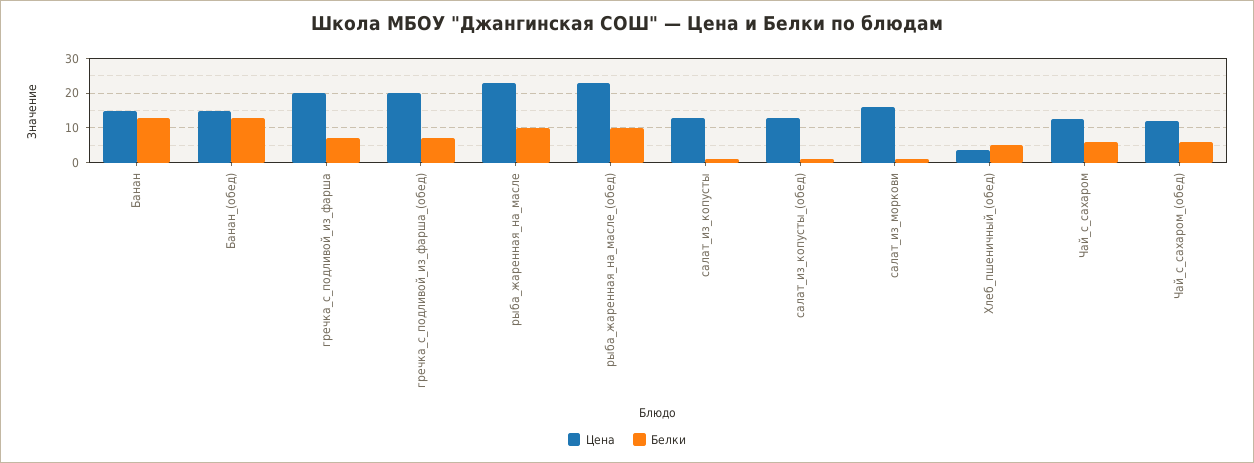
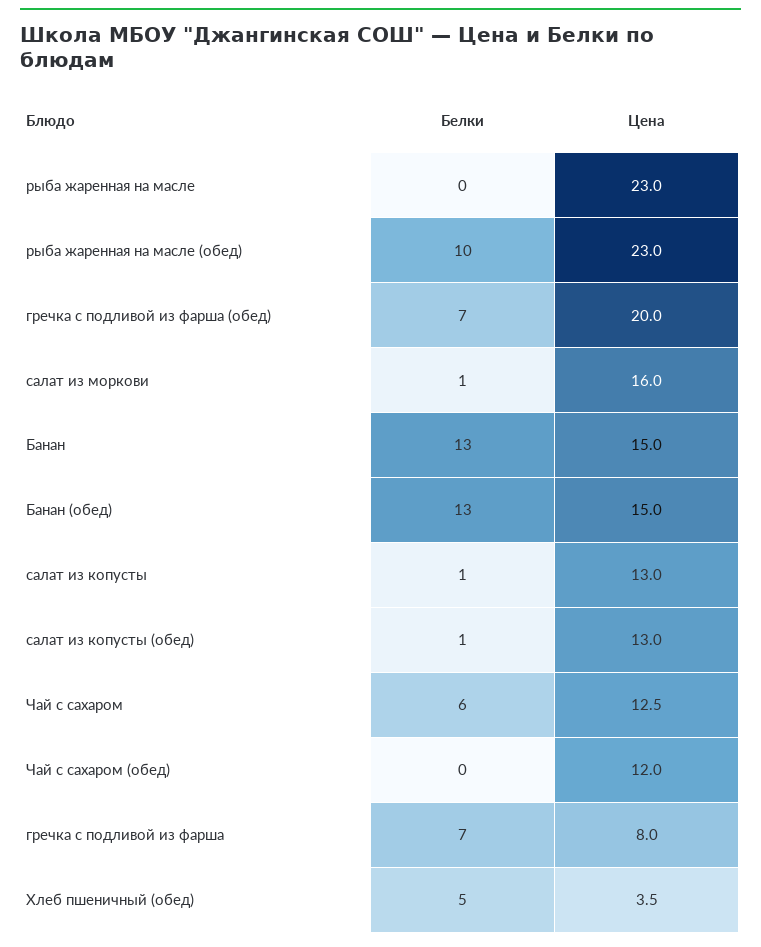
Цена, гречка_с_подливой_из_фарша: 20 -> 8
Белки, рыба_жаренная_на_масле: 10 -> 0
Белки, Чай_с_сахаром_(обед): 6 -> 0

